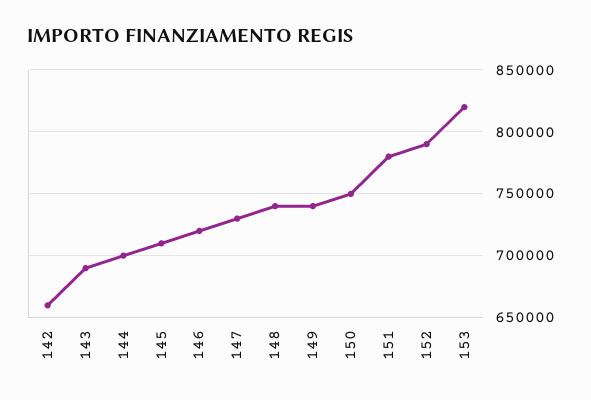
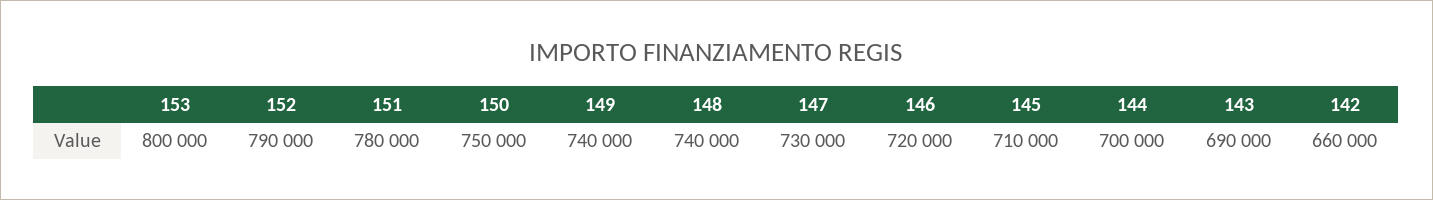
153: 820000 -> 800000

